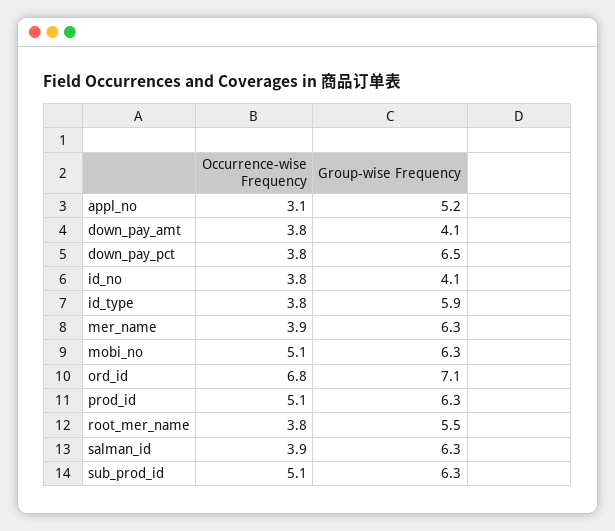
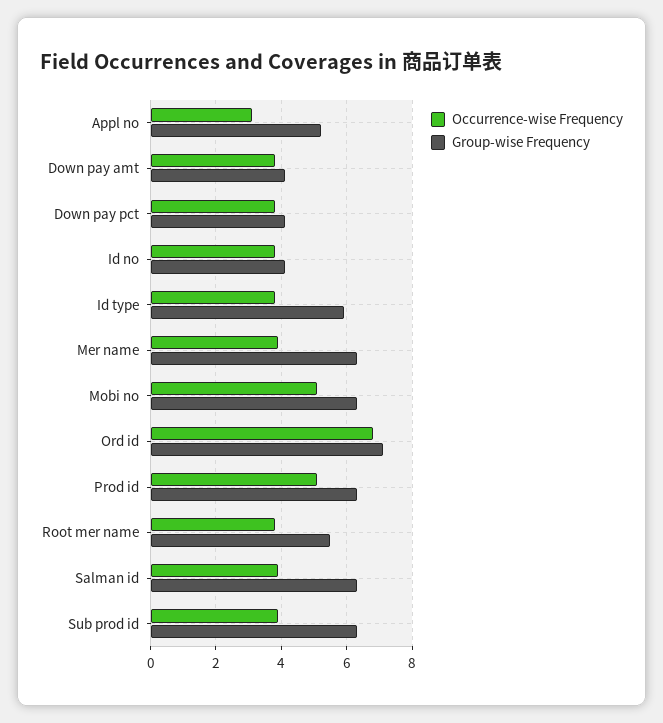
Group-wise Frequency, down_pay_pct: 6.5 -> 4
Occurrence-wise Frequency, sub_prod_id: 5.1 -> 4

